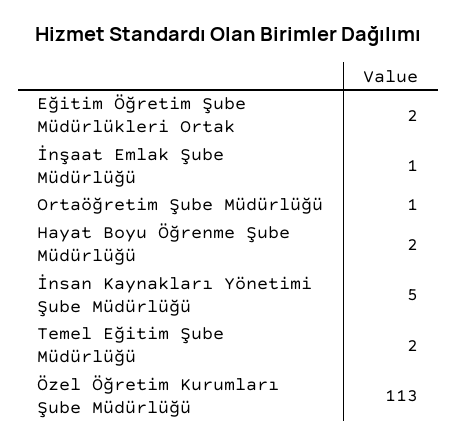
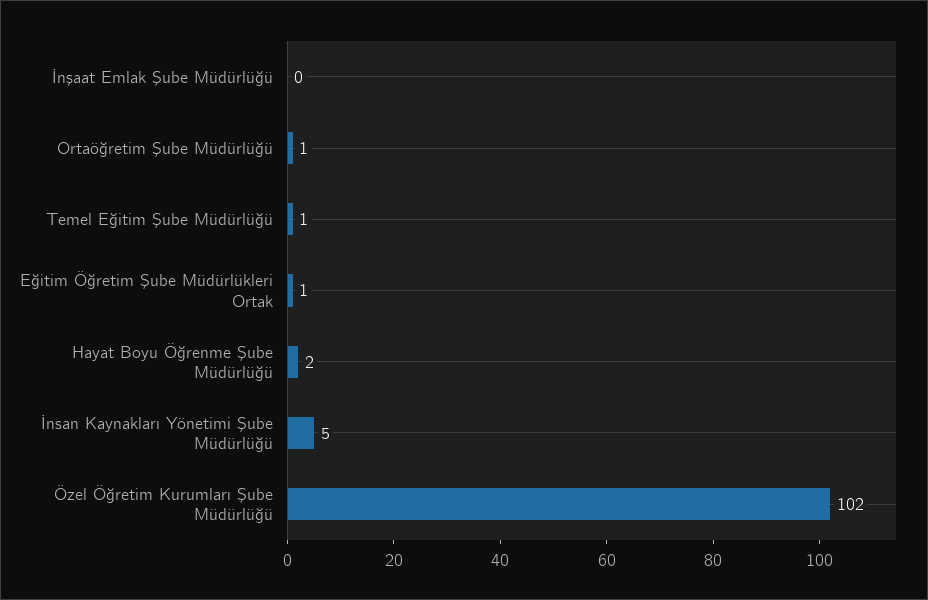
Eğitim Öğretim Şube Müdürlükleri Ortak: 2 -> 1
İnşaat Emlak Şube Müdürlüğü: 1 -> 0
Temel Eğitim Şube Müdürlüğü: 2 -> 1
Özel Öğretim Kurumları Şube Müdürlüğü: 113 -> 102

